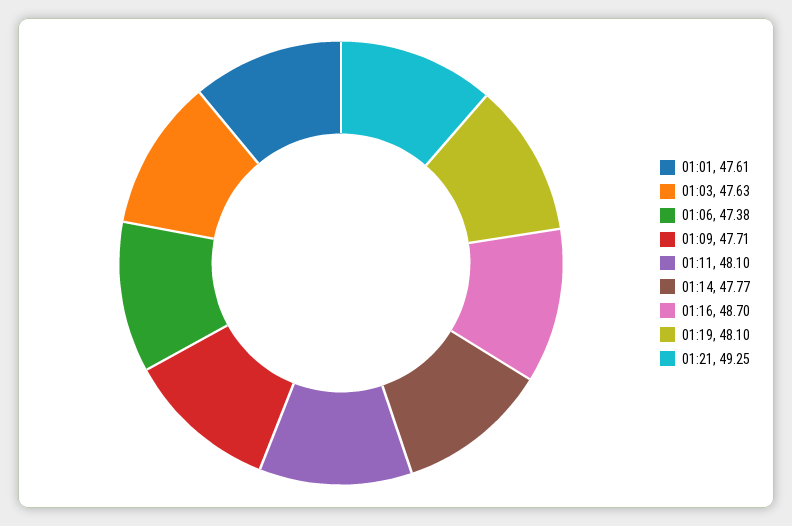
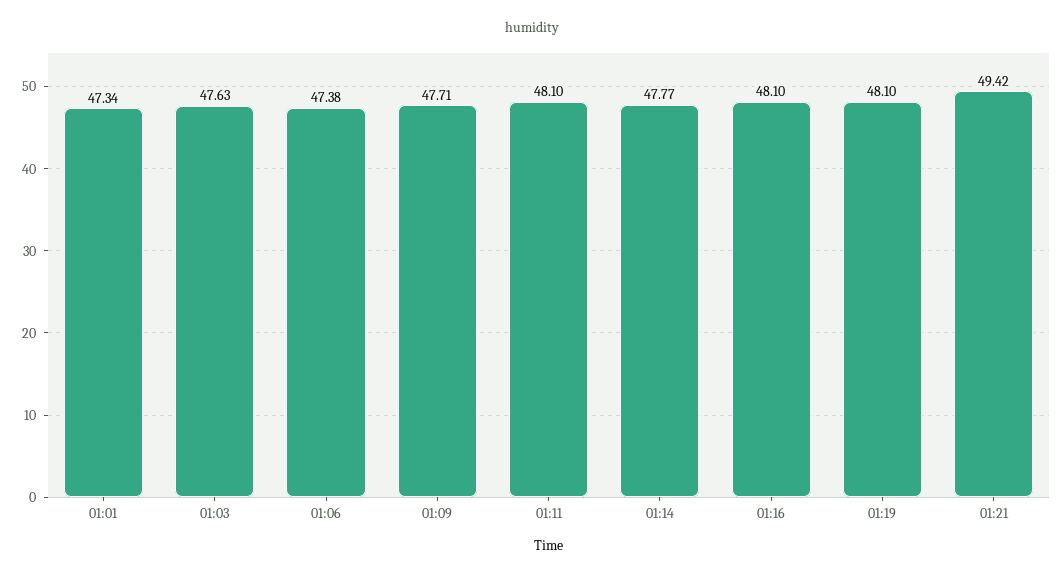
01:01: 47.61 -> 47.34
01:16: 48.7 -> 48.1
01:21: 49.25 -> 49.42

